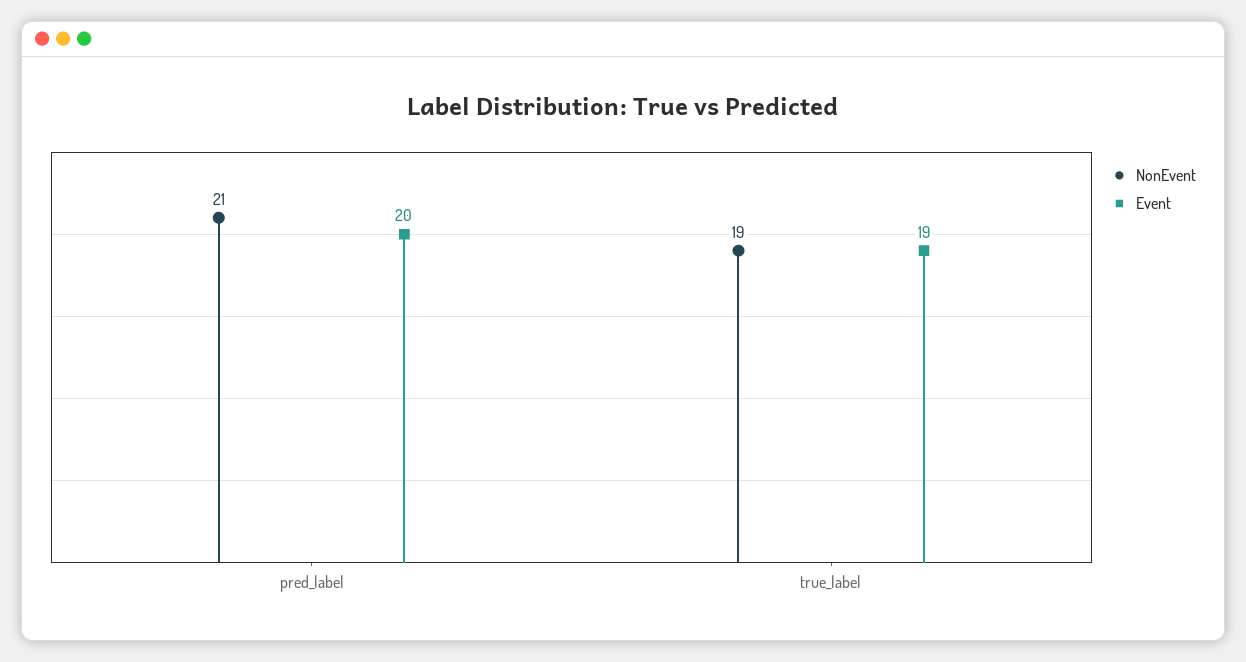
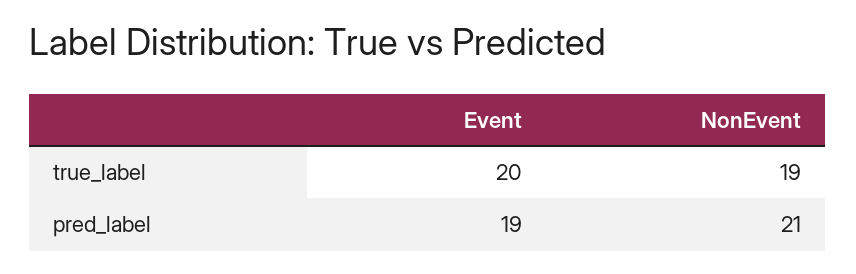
Event, pred_label: 20 -> 19
Event, true_label: 19 -> 20

